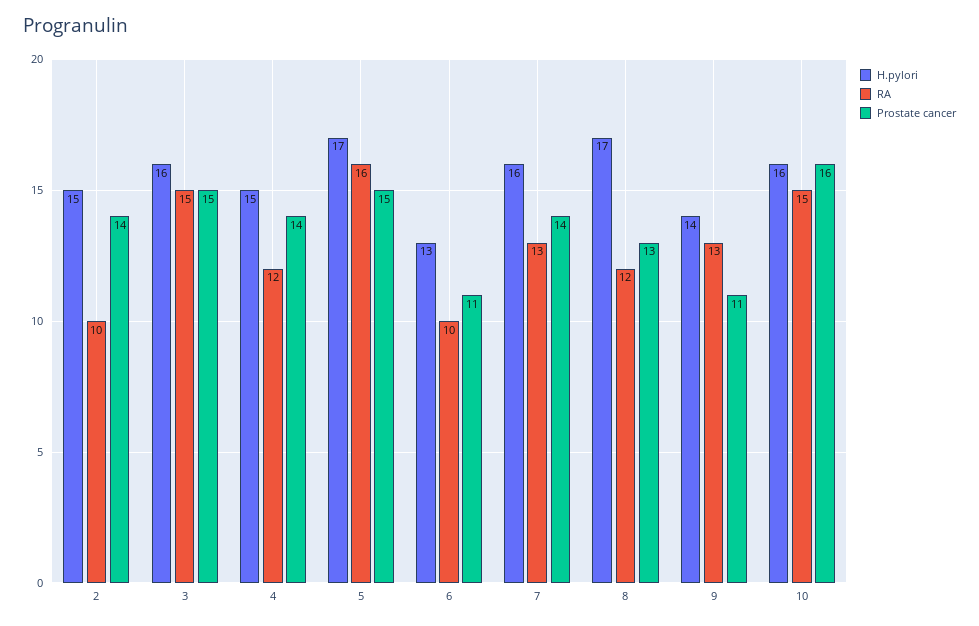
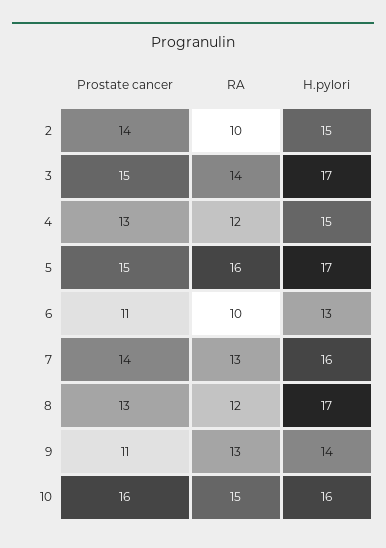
H.pylori, 3: 16 -> 17
RA, 3: 15 -> 14
Prostate cancer, 4: 14 -> 13

